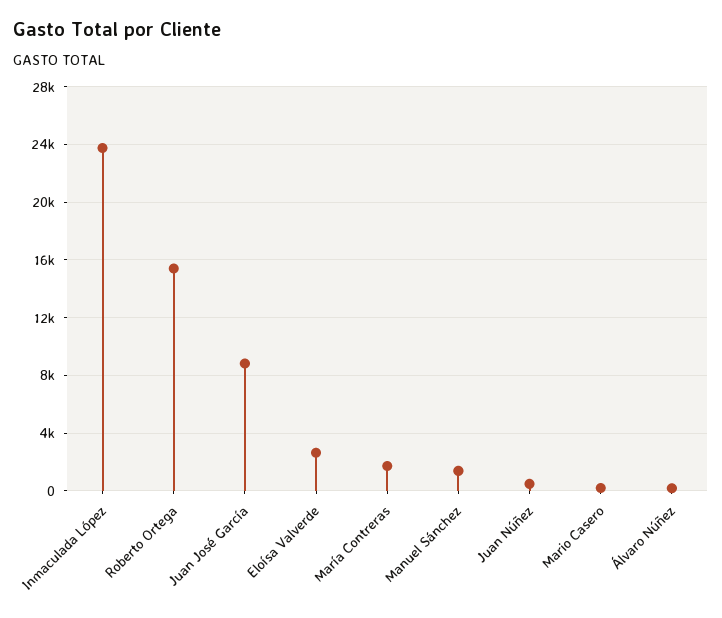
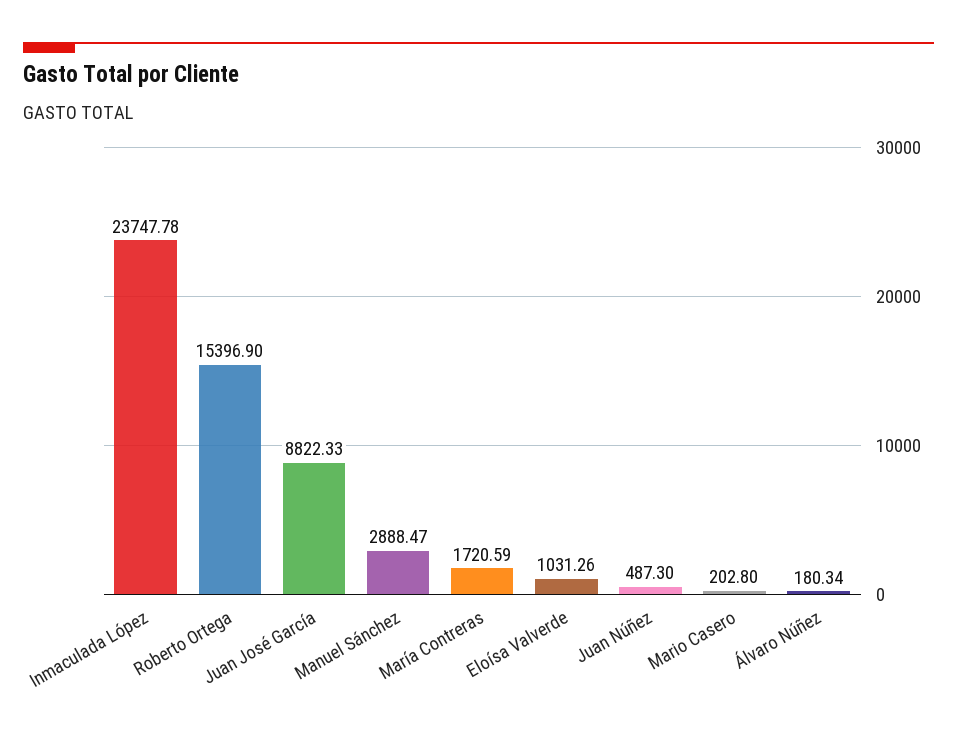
Eloísa Valverde: 2500 -> 1031.26
Manuel Sánchez: 1500 -> 2888.47

